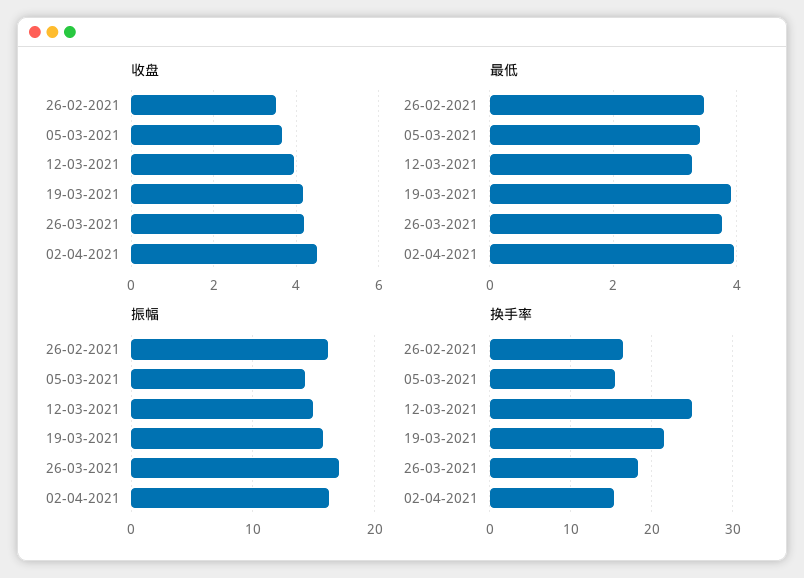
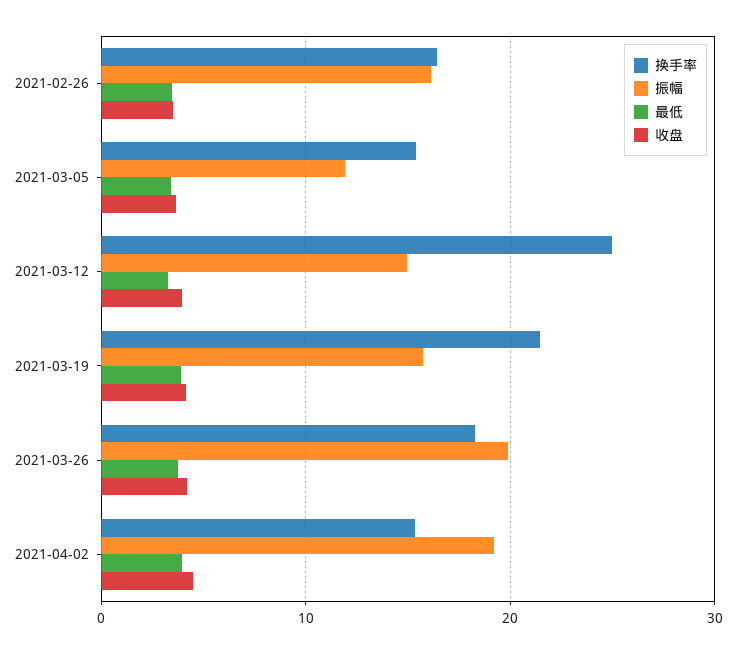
振幅, 05-03-2021: 14 -> 12
振幅, 26-03-2021: 17 -> 20
振幅, 02-04-2021: 16 -> 19

